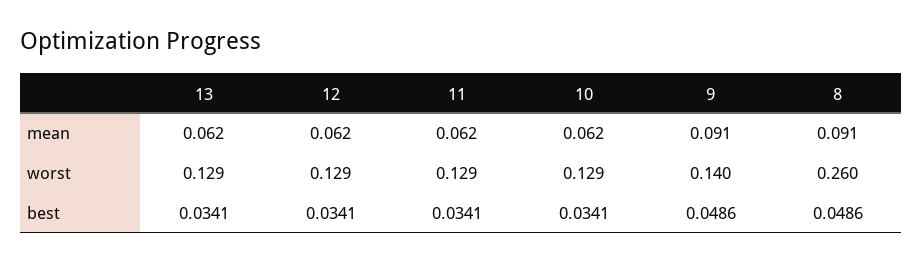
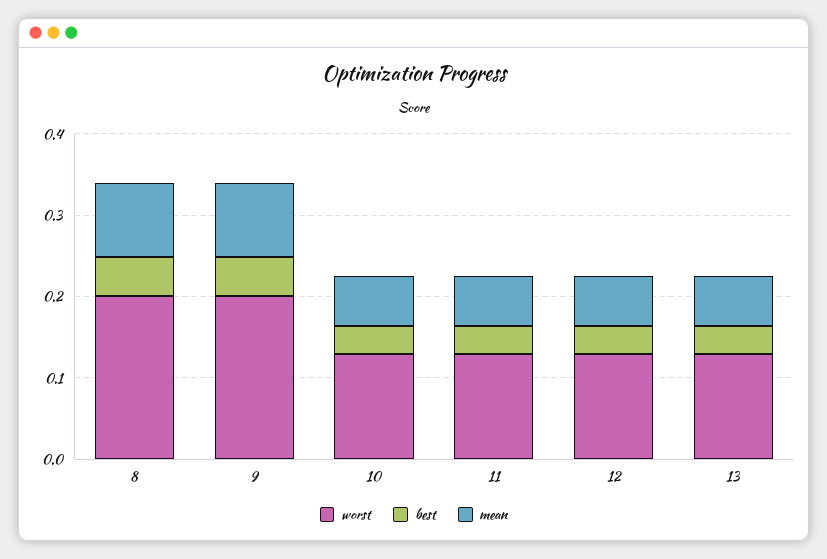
worst, 9: 0.14 -> 0.2
worst, 8: 0.26 -> 0.2

